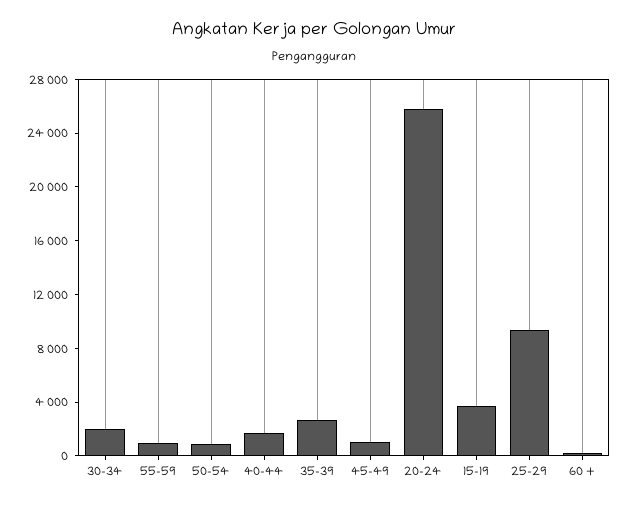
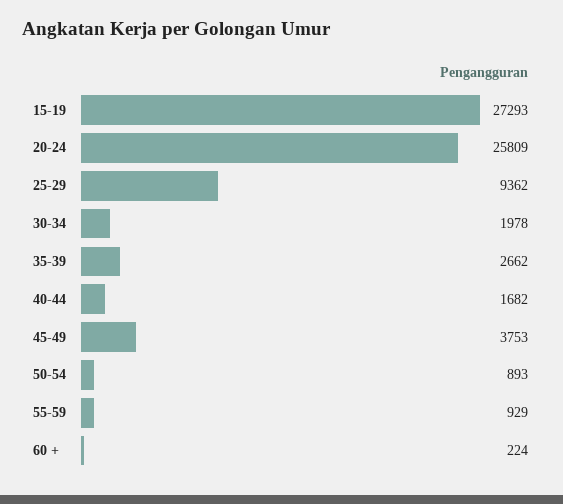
45-49: 1000 -> 3753
15-19: 4000 -> 27293

